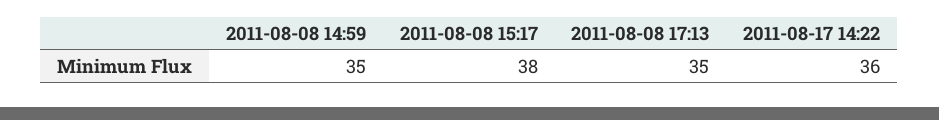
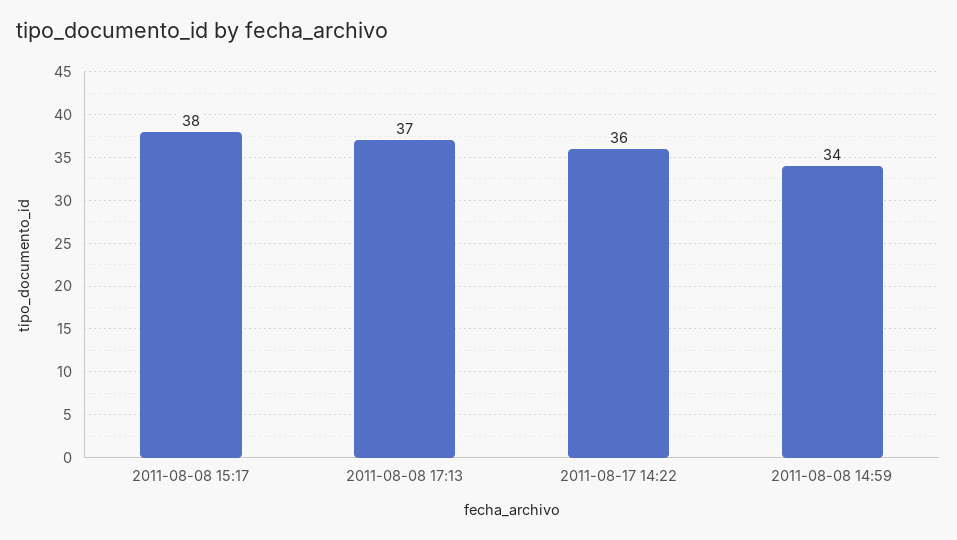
2011-08-08 14:59: 35 -> 34
2011-08-08 17:13: 35 -> 37

